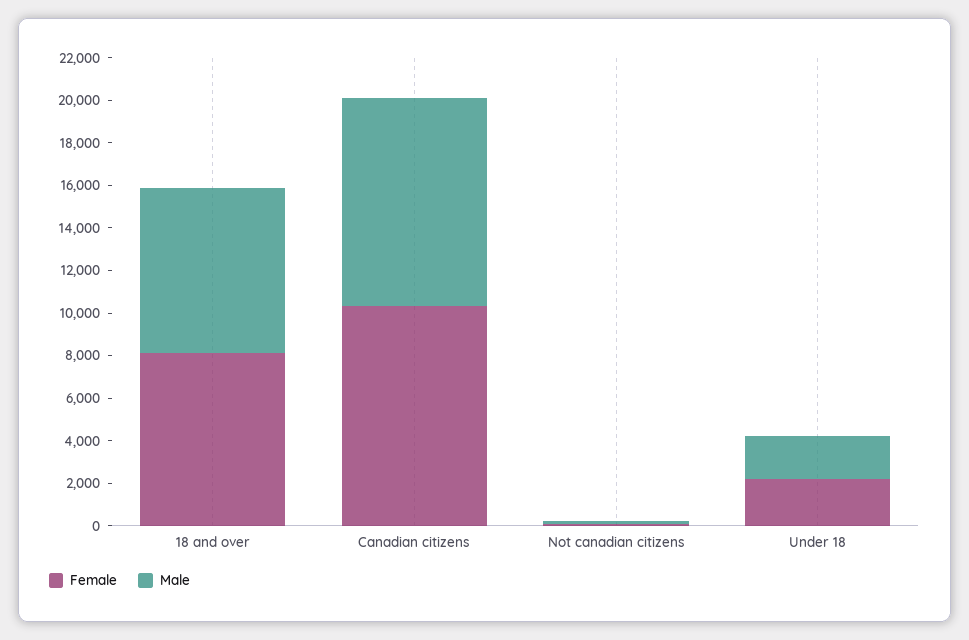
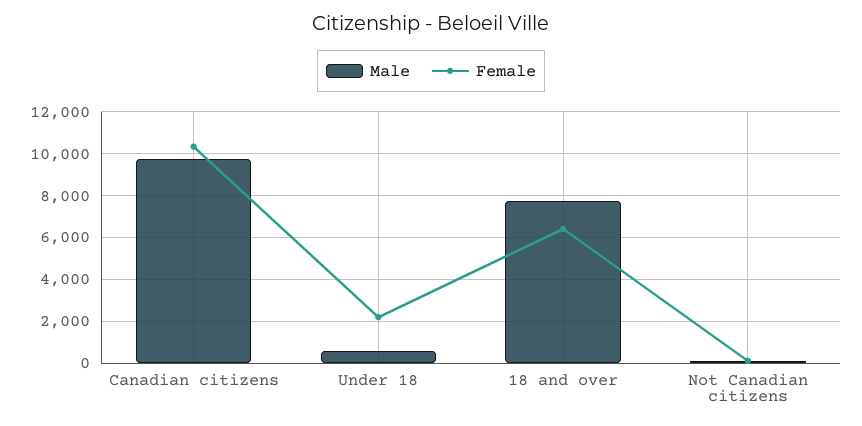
Female, 18 and over: 8000 -> 6500
Male, Under 18: 2000 -> 500

